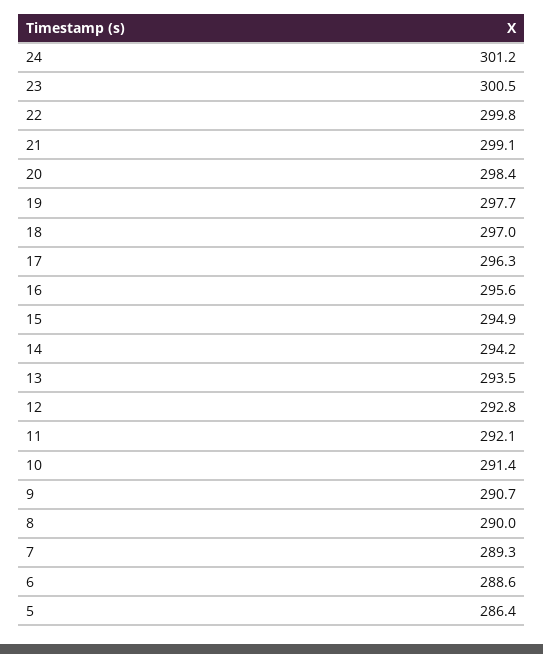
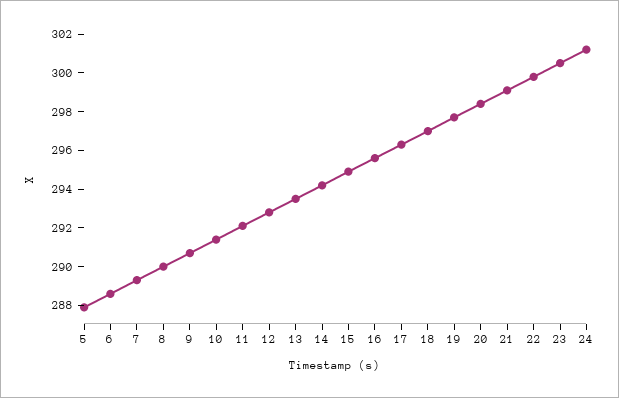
5: 286.4 -> 288

